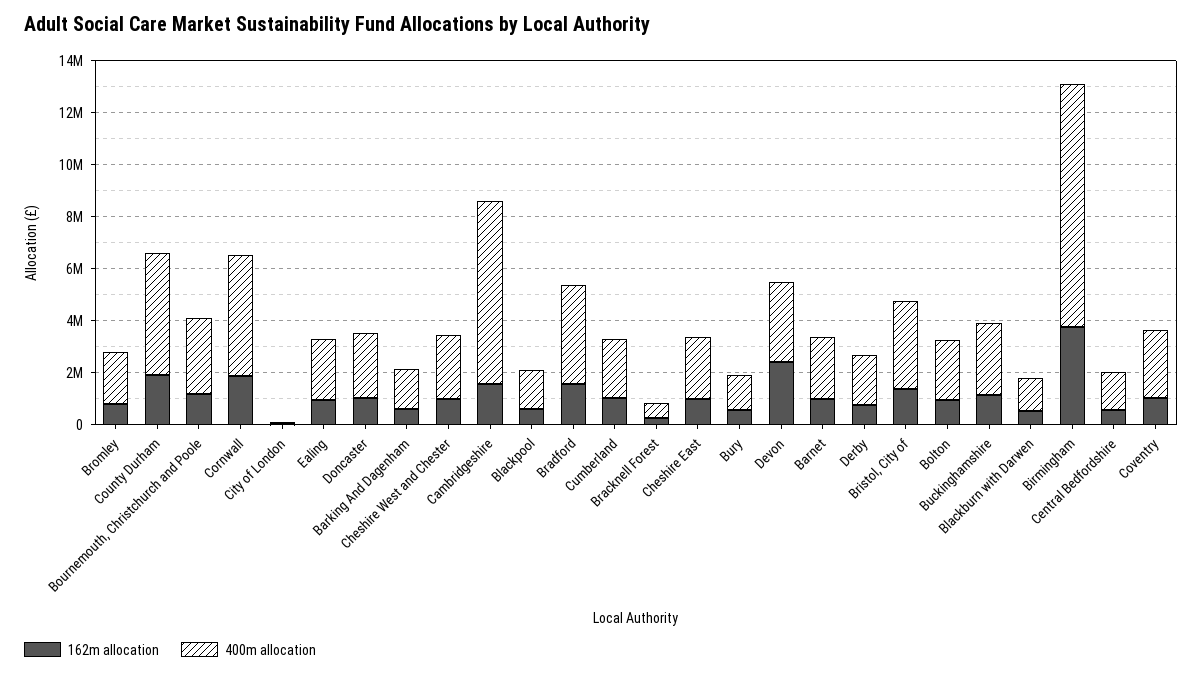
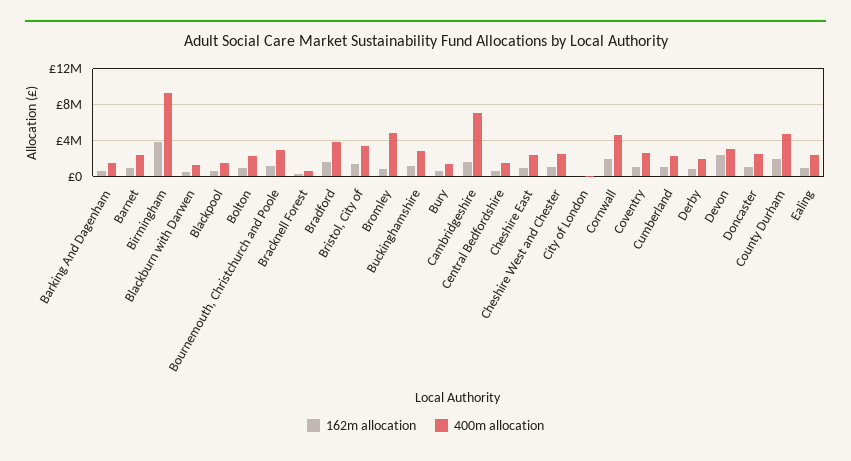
400m allocation, Bromley: 2000000 -> 5000000

